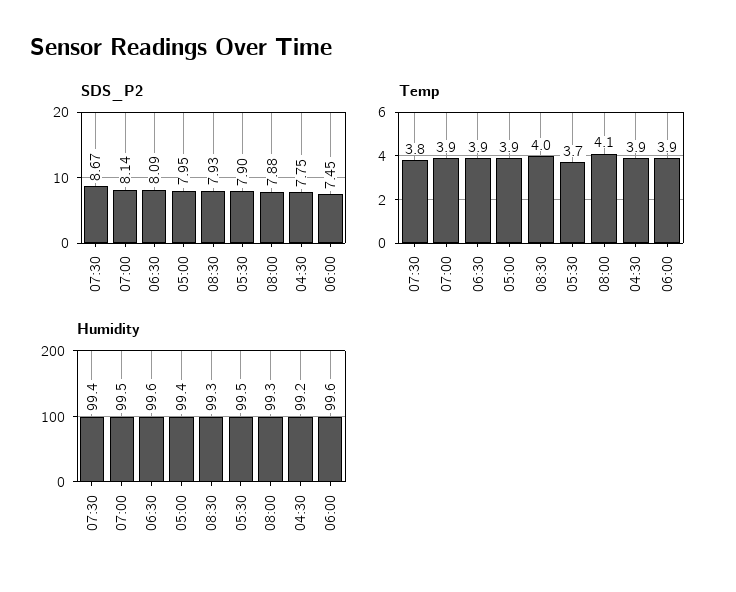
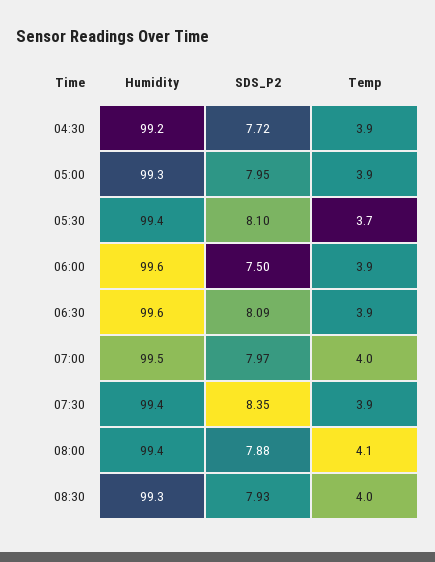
SDS_P2, 07:30: 8.67 -> 8.35
SDS_P2, 07:00: 8.14 -> 7.97
SDS_P2, 05:30: 7.9 -> 8.1
SDS_P2, 04:30: 7.75 -> 7.72
SDS_P2, 06:00: 7.45 -> 7.5
Temp, 07:30: 3.8 -> 3.9
Temp, 07:00: 3.9 -> 4
Humidity, 05:00: 99.4 -> 99.3
Humidity, 05:30: 99.5 -> 99.4
Humidity, 08:00: 99.3 -> 99.4

